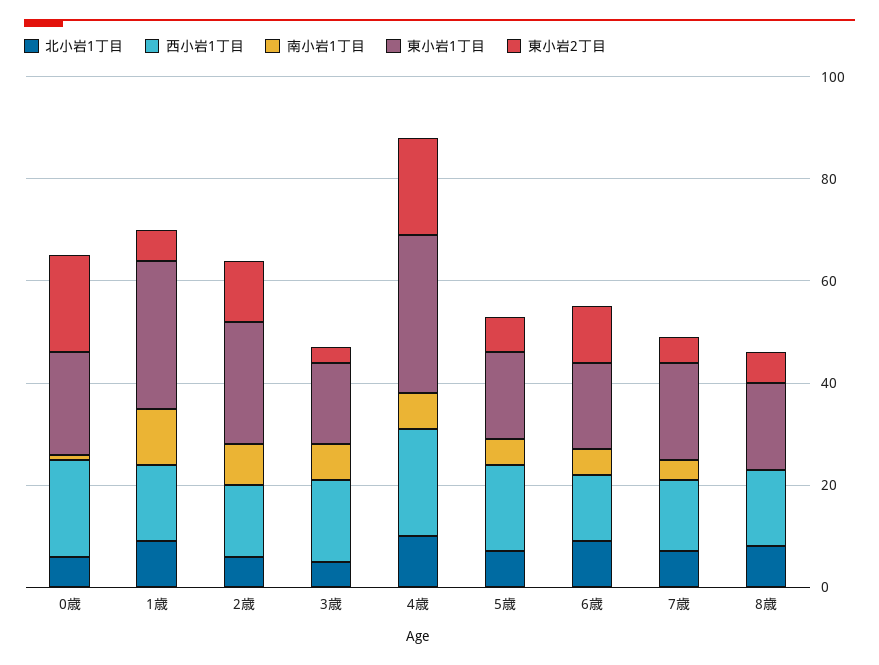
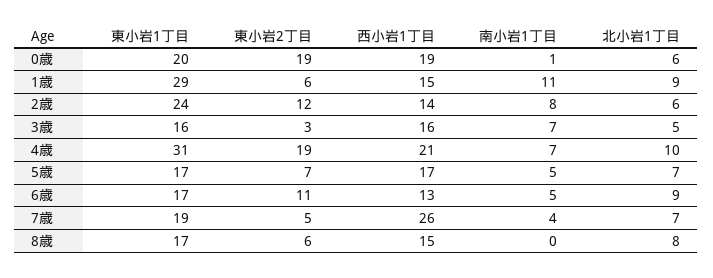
西小岩1丁目, 7歳: 15 -> 26

